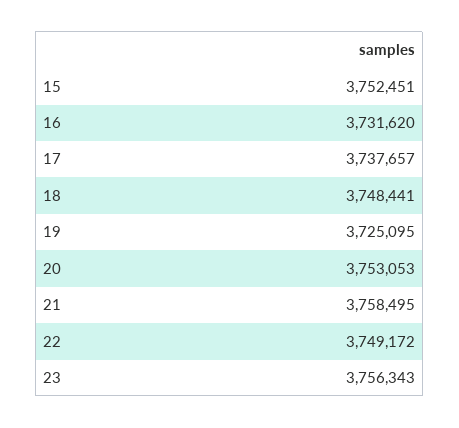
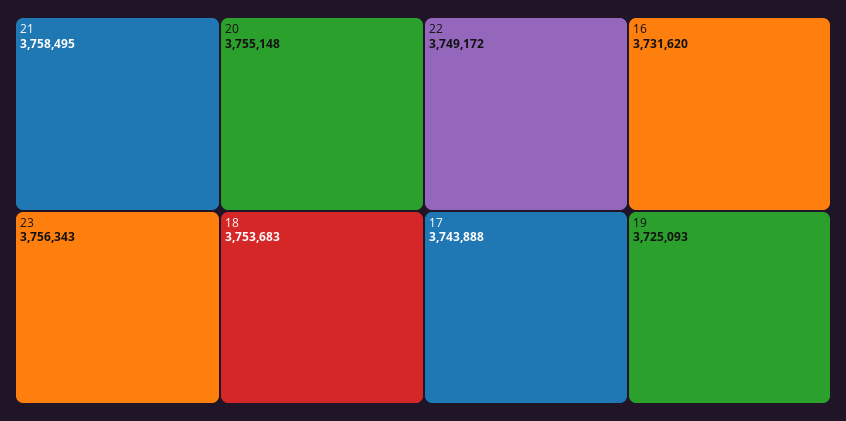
15: 3752451 -> none
17: 3737657 -> 3743888
18: 3748441 -> 3753683
19: 3725095 -> 3725093
20: 3753053 -> 3755148

